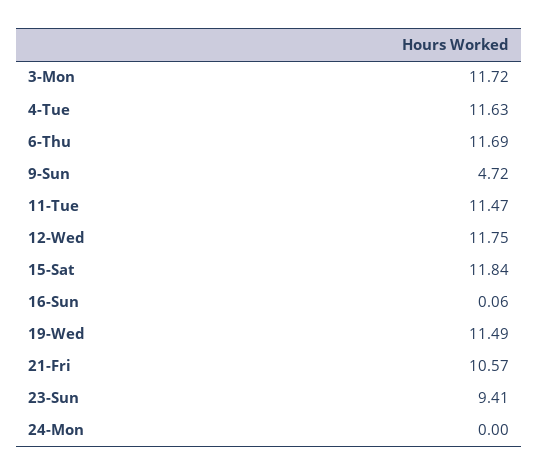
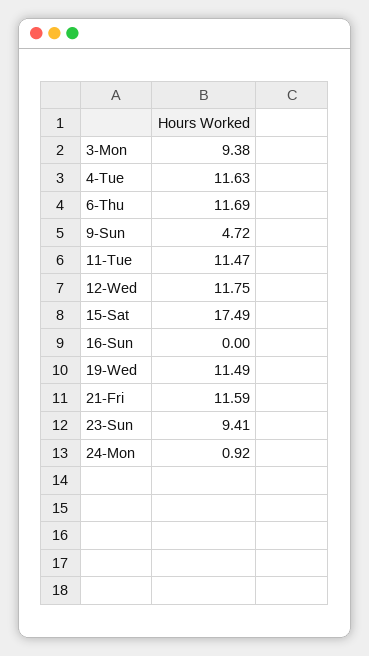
3-Mon: 11.72 -> 9.38
15-Sat: 11.84 -> 17.49
16-Sun: 0.06 -> 0
21-Fri: 10.57 -> 11.59
24-Mon: 0 -> 0.92

